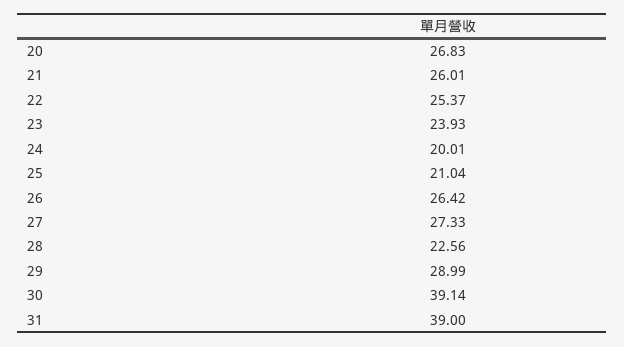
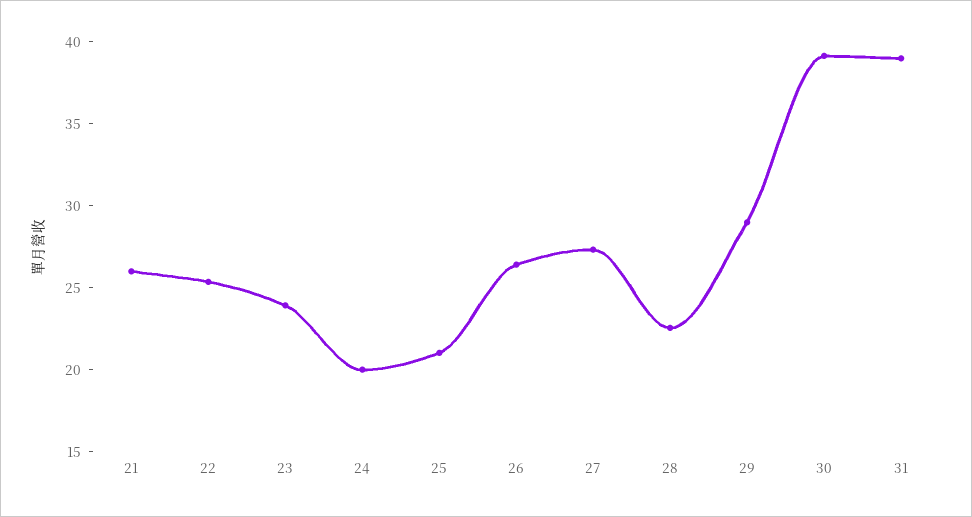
20: 26.83 -> none

